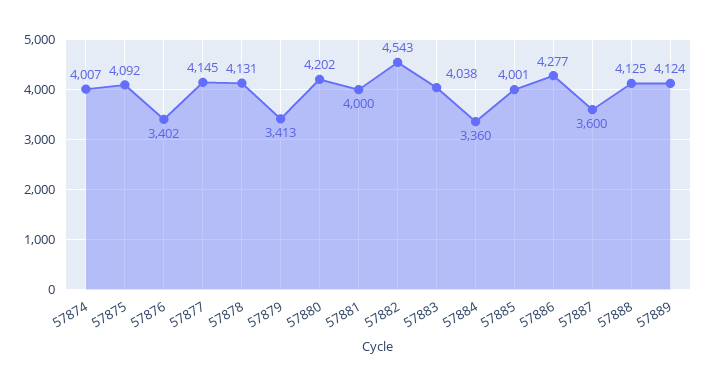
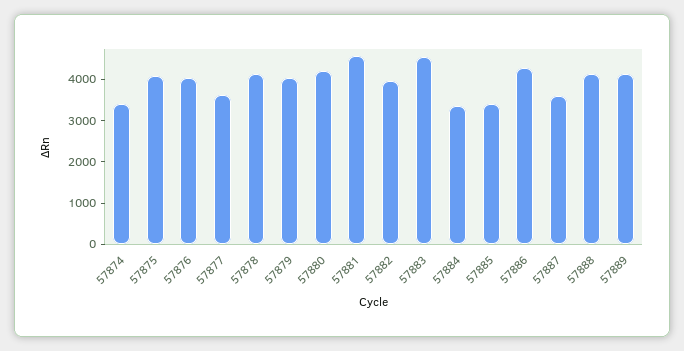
57874: 4007 -> 3400
57876: 3402 -> 4000
57877: 4145 -> 3600
57879: 3413 -> 4000
57881: 4000 -> 4600
57882: 4543 -> 4000
57883: 4038 -> 4600
57885: 4001 -> 3400

